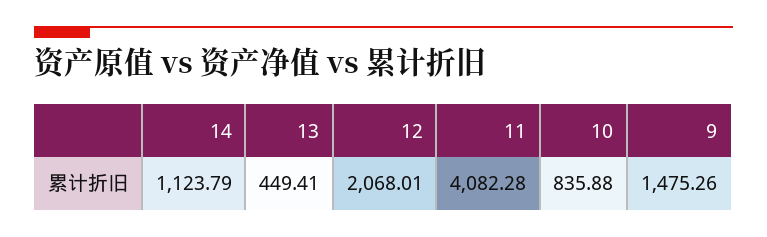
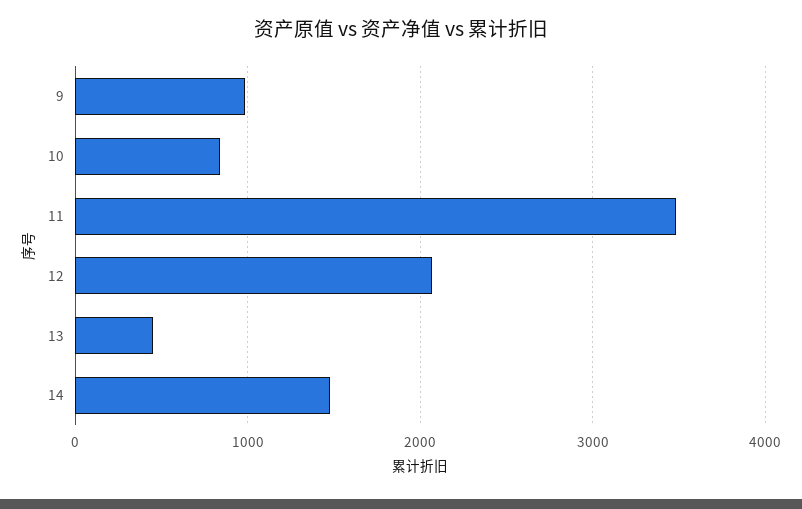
14: 1123.79 -> 1500
11: 4082.28 -> 3500
9: 1475.26 -> 1000

